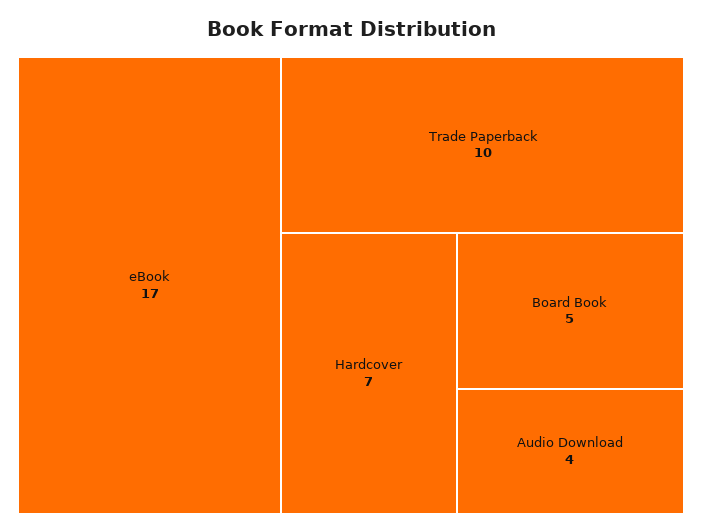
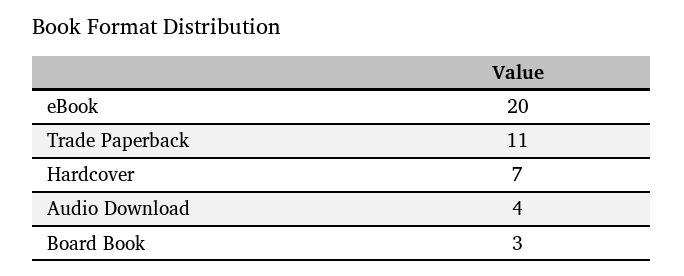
eBook: 17 -> 20
Trade Paperback: 10 -> 11
Board Book: 5 -> 3

